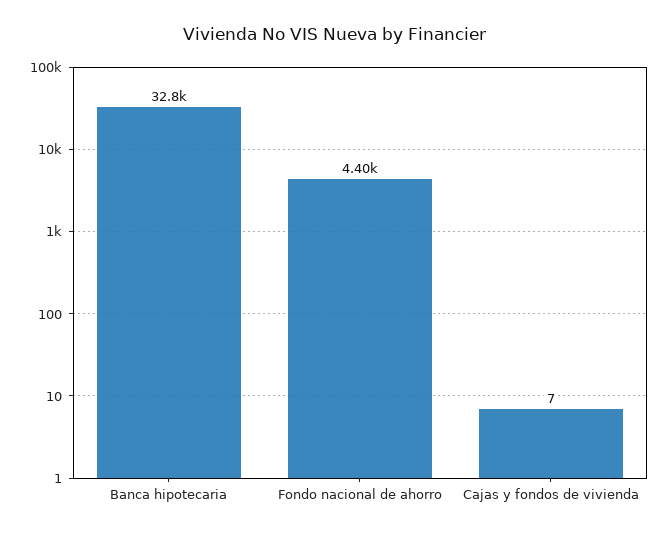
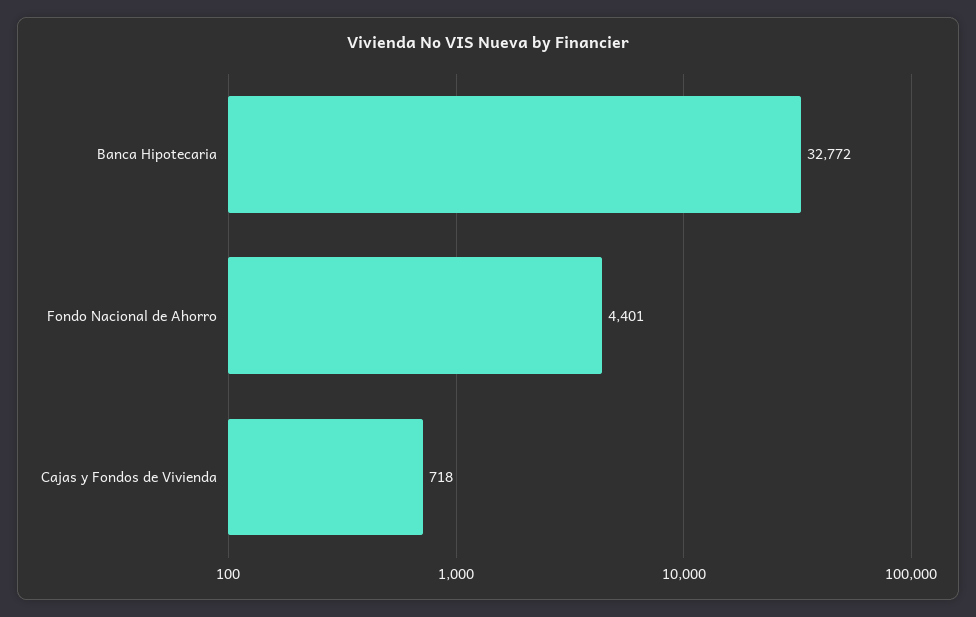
Cajas y fondos de vivienda: 7 -> 718

